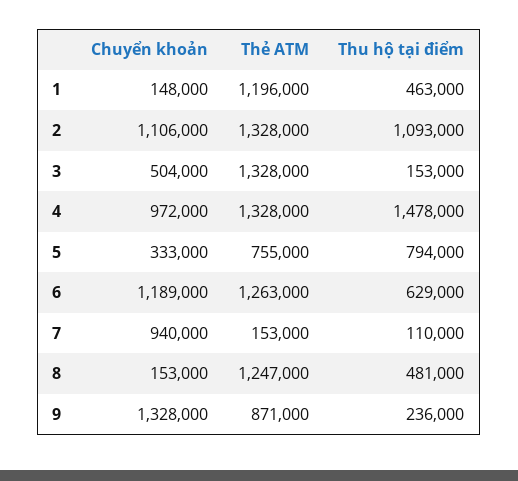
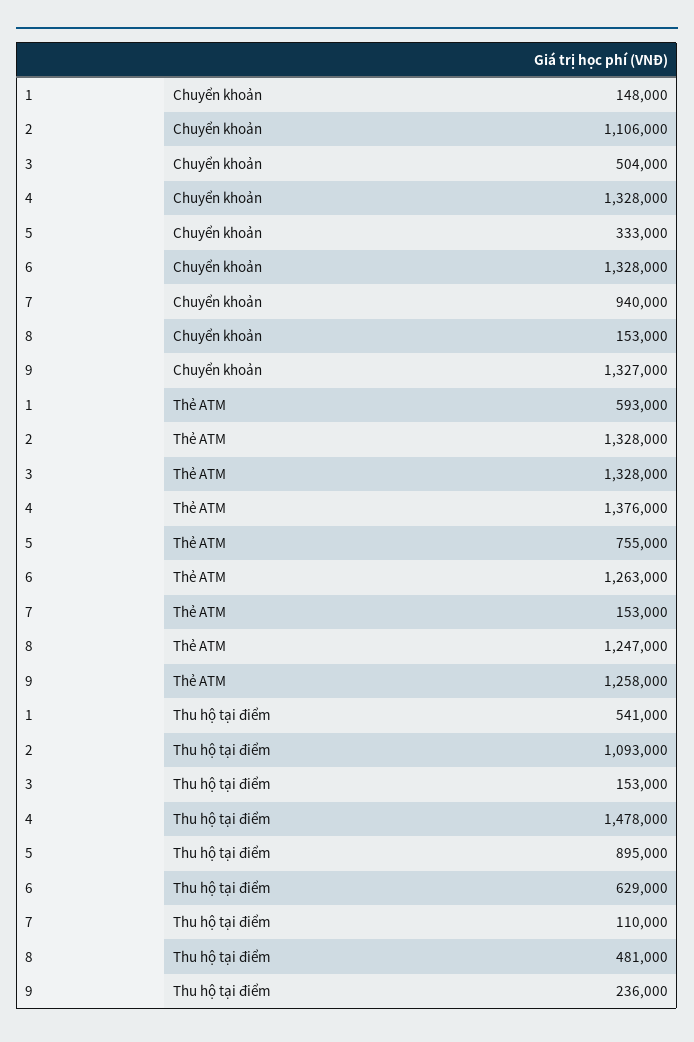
Thẻ ATM, 1: 1196000 -> 593000
Thu hộ tại điểm, 1: 463000 -> 541000
Chuyển khoản, 4: 972000 -> 1328000
Thẻ ATM, 4: 1328000 -> 1376000
Thu hộ tại điểm, 5: 794000 -> 895000
Chuyển khoản, 6: 1189000 -> 1328000
Chuyển khoản, 9: 1328000 -> 1327000
Thẻ ATM, 9: 871000 -> 1258000

